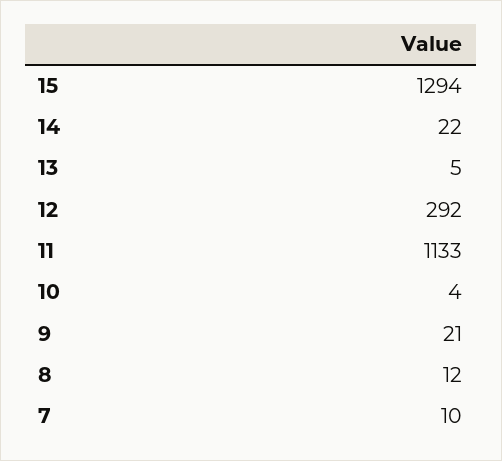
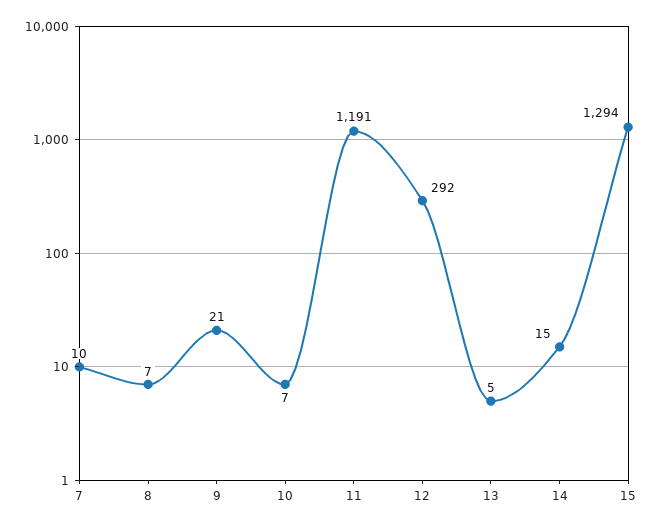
14: 22 -> 15
11: 1133 -> 1191
10: 4 -> 7
8: 12 -> 7

